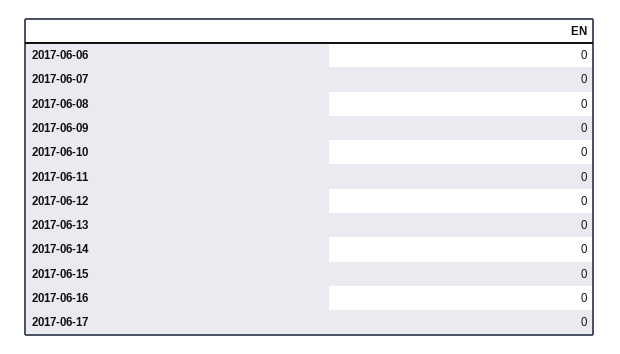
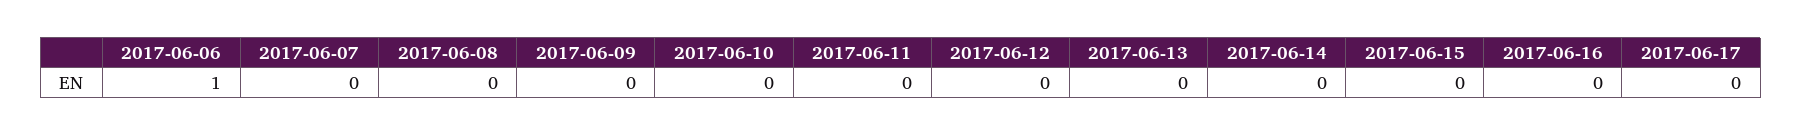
2017-06-06: 0 -> 1

